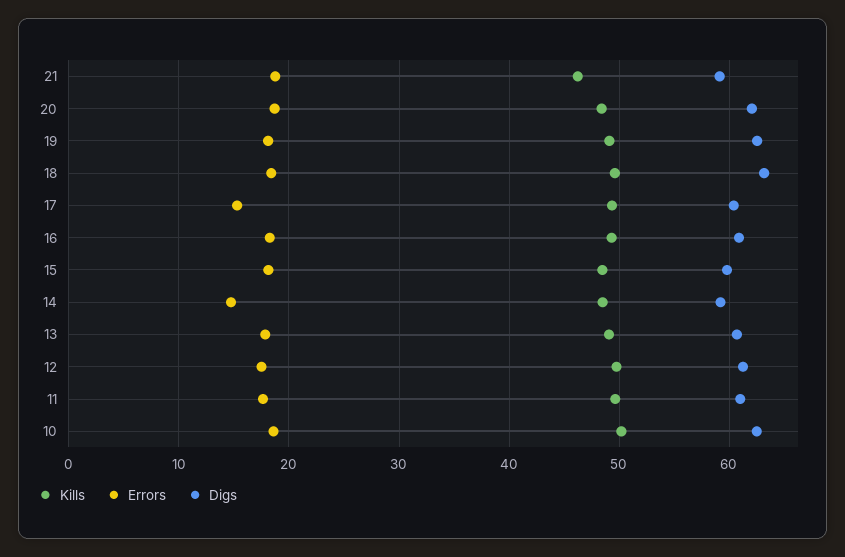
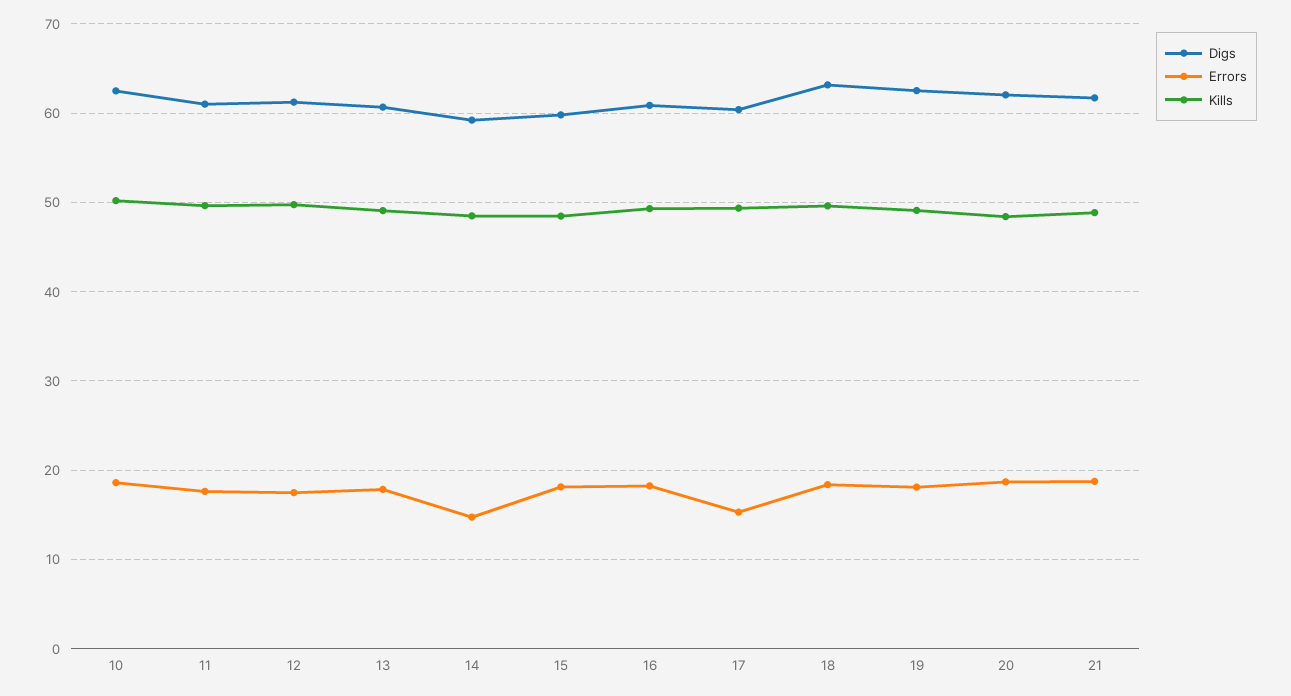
Kills, 21: 46 -> 49
Digs, 21: 59 -> 62

